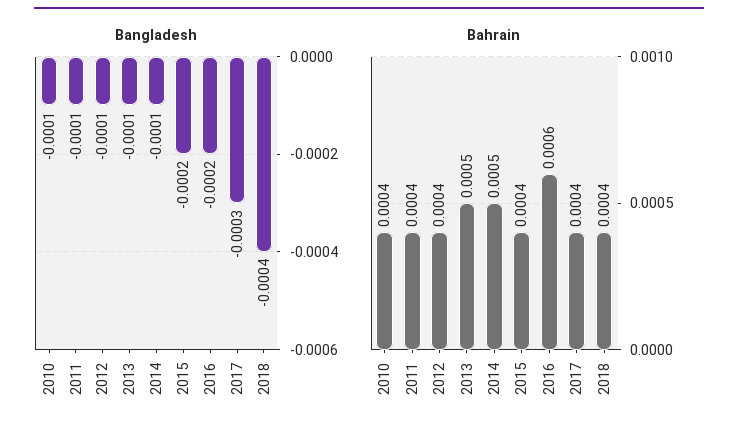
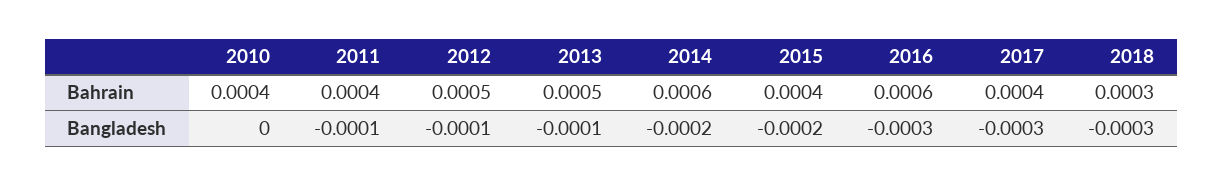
Bangladesh, 2010: -0.0001 -> 0
Bangladesh, 2014: -0.0001 -> -0.0002
Bangladesh, 2016: -0.0002 -> -0.0003
Bangladesh, 2018: -0.0004 -> -0.0003
Bahrain, 2012: 0.0004 -> 0.0005
Bahrain, 2014: 0.0005 -> 0.0006
Bahrain, 2018: 0.0004 -> 0.0003

